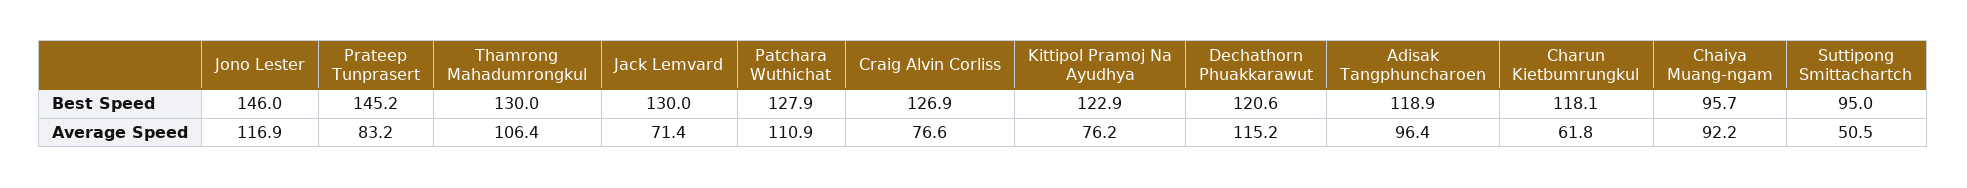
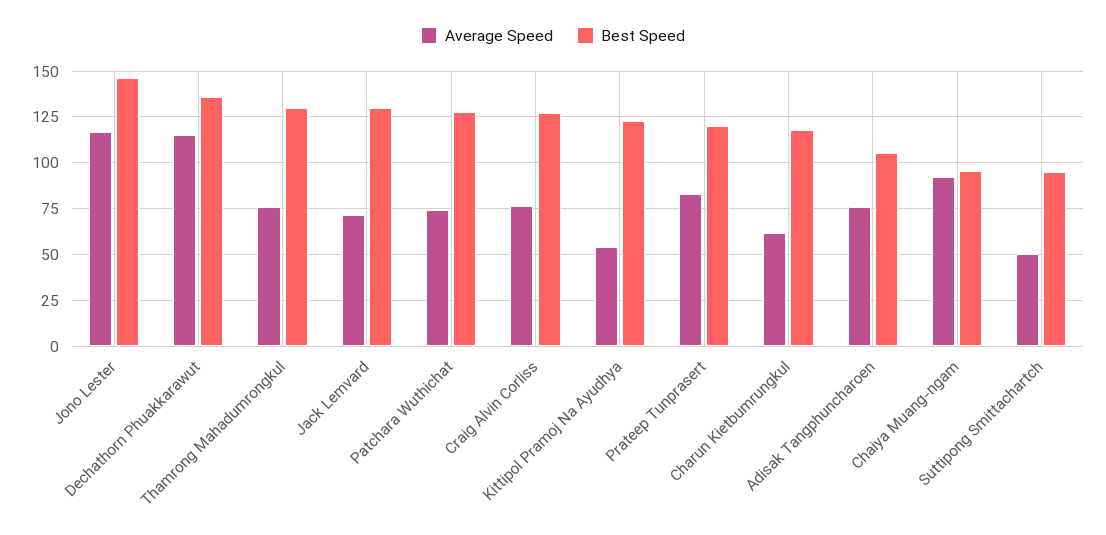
Best Speed, Prateep Tunprasert: 145.2 -> 120
Best Speed, Dechathorn Phuakkarawut: 120.6 -> 135
Best Speed, Adisak Tangphuncharoen: 118.9 -> 105
Average Speed, Thamrong Mahadumrongkul: 106.4 -> 75
Average Speed, Patchara Wuthichat: 110.9 -> 75
Average Speed, Kittipol Pramoj Na Ayudhya: 76.2 -> 55
Average Speed, Adisak Tangphuncharoen: 96.4 -> 75

